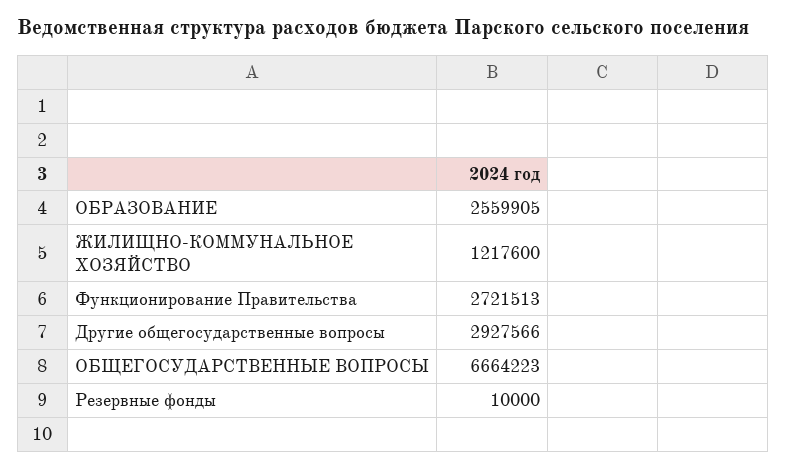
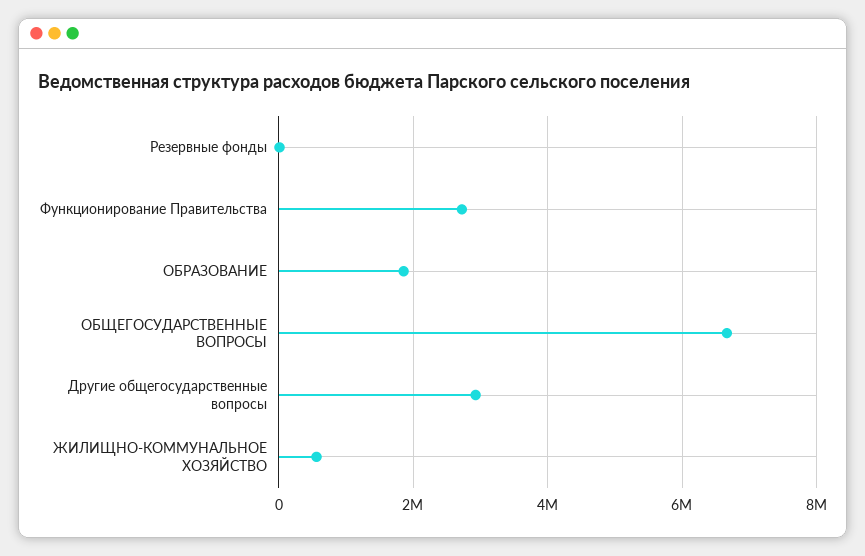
ОБРАЗОВАНИЕ: 2559905 -> 1800000
ЖИЛИЩНО-КОММУНАЛЬНОЕ ХОЗЯЙСТВО: 1217600 -> 600000

